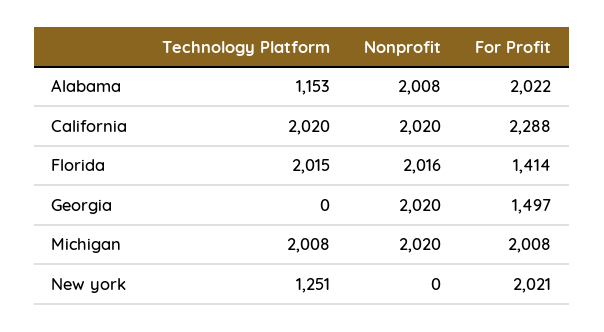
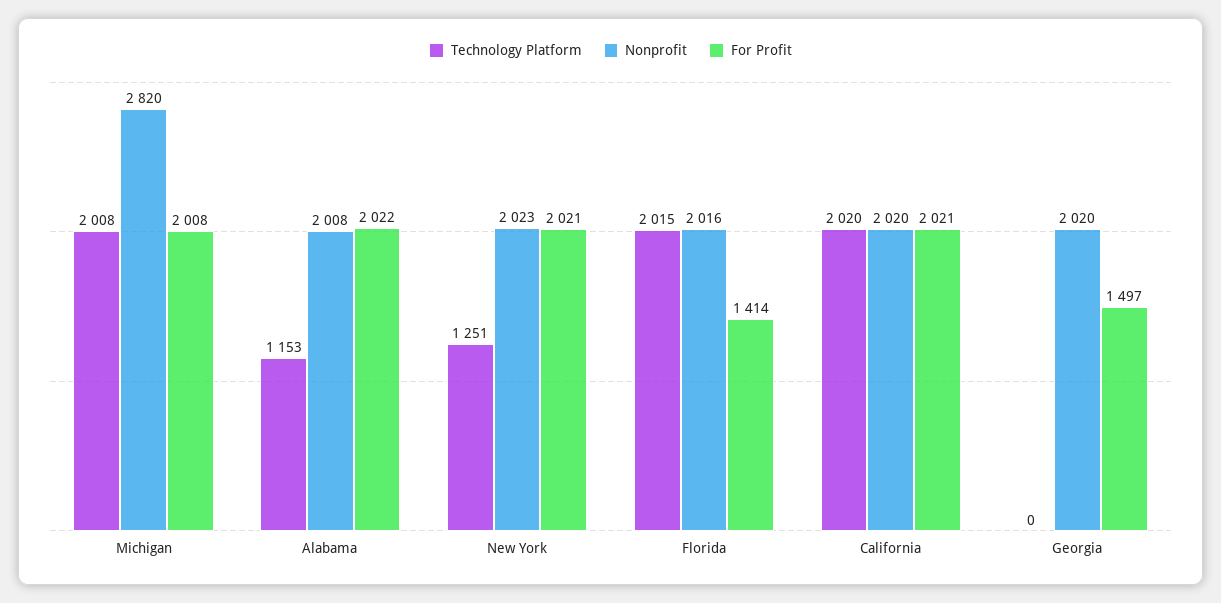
For Profit, California: 2288 -> 2021
Nonprofit, Michigan: 2020 -> 2820
Nonprofit, New york: 0 -> 2023

